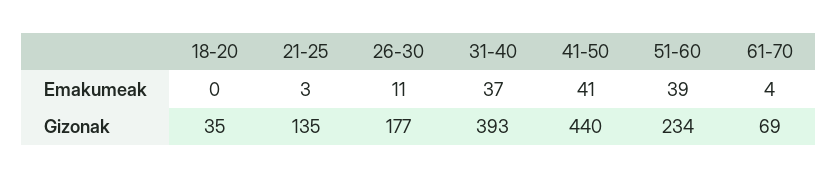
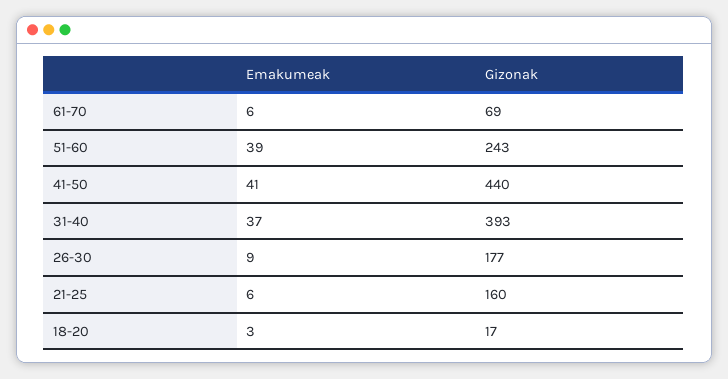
18-20, Emakumeak: 0 -> 3
21-25, Emakumeak: 3 -> 6
26-30, Emakumeak: 11 -> 9
61-70, Emakumeak: 4 -> 6
18-20, Gizonak: 35 -> 17
21-25, Gizonak: 135 -> 160
51-60, Gizonak: 234 -> 243

